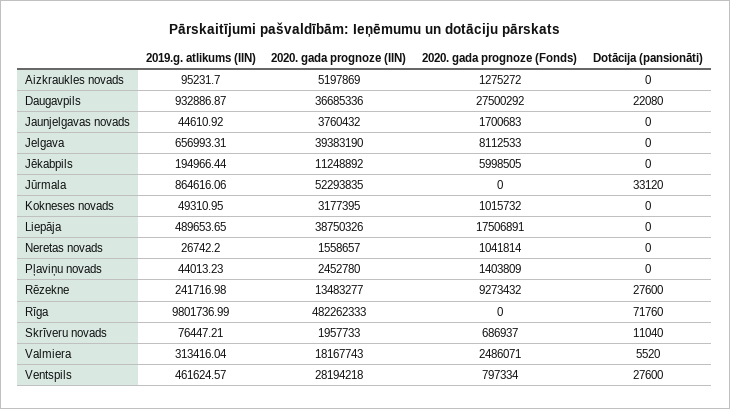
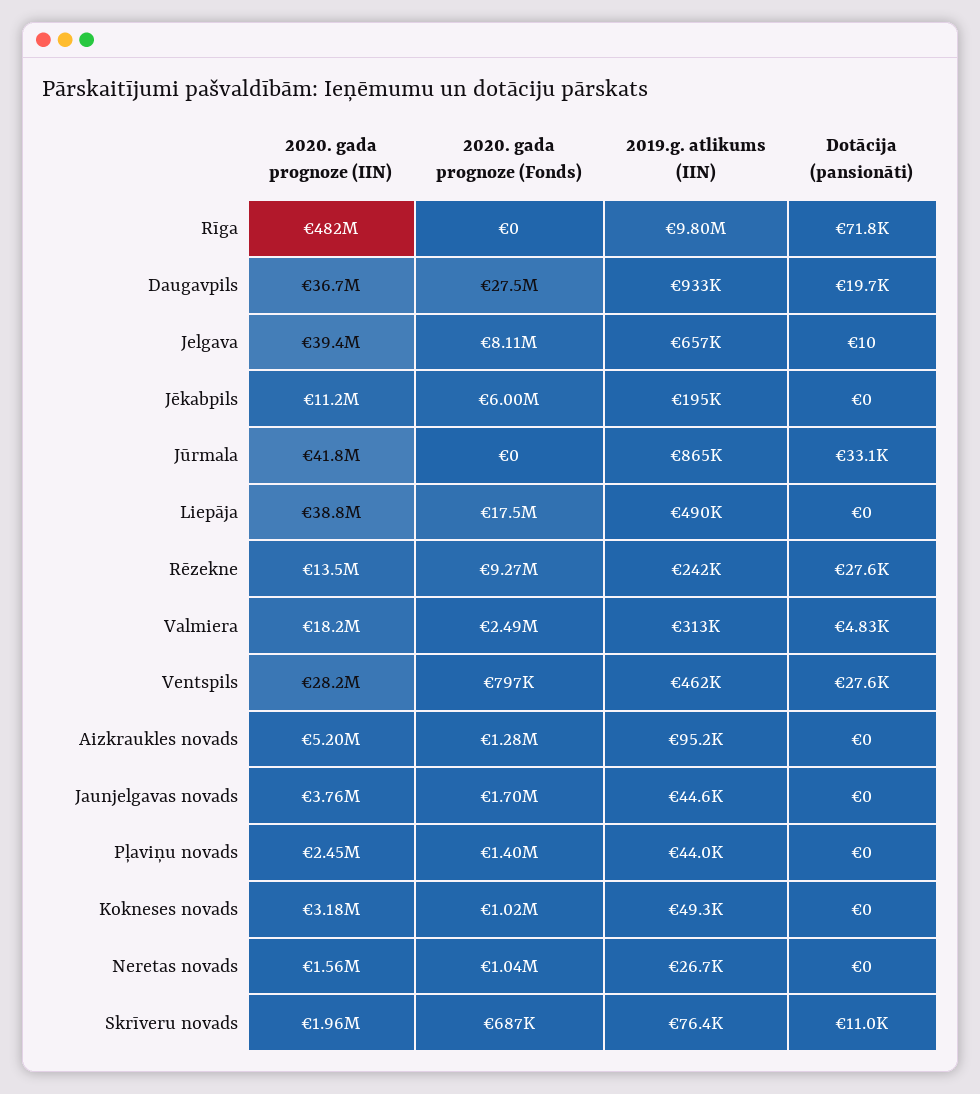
Dotācija (pansionāti), Daugavpils: 22080 -> 19700
Dotācija (pansionāti), Jelgava: 0 -> 10
2020. gada prognoze (IIN), Jūrmala: 52293835 -> 41800000
Dotācija (pansionāti), Valmiera: 5520 -> 4830

